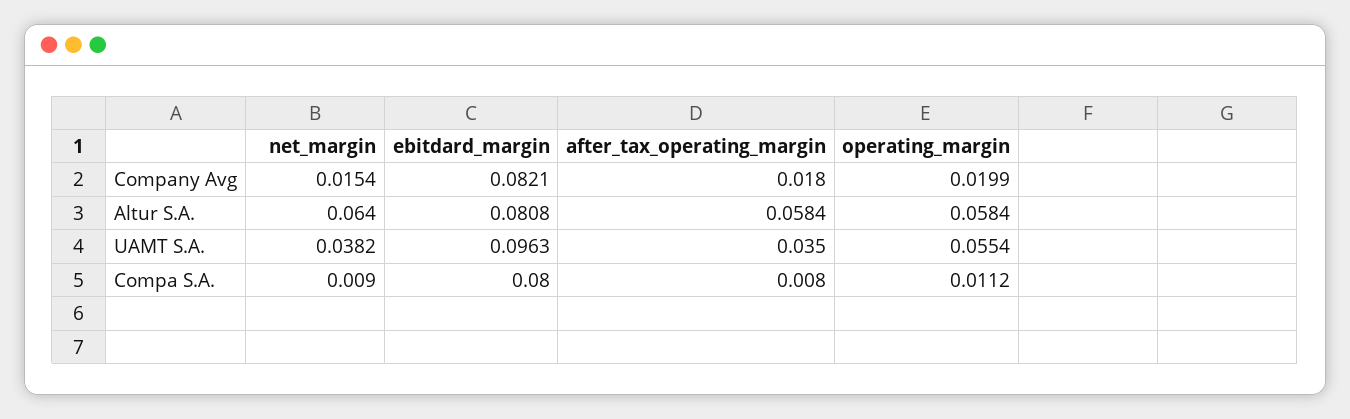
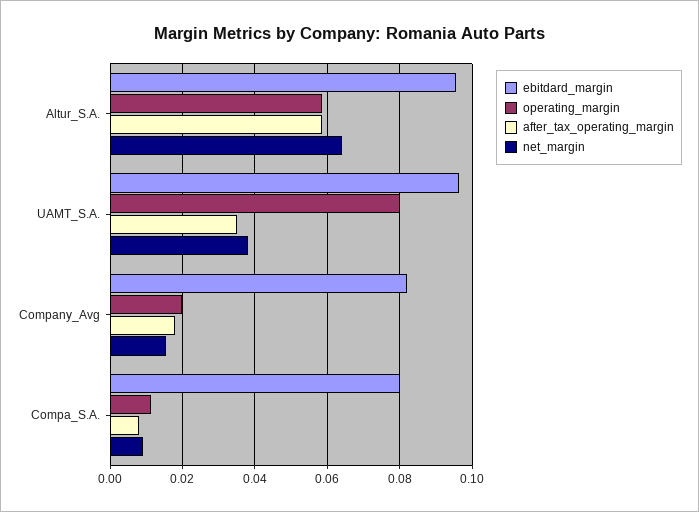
ebitdard_margin, Altur S.A.: 0.0808 -> 0.096
operating_margin, UAMT S.A.: 0.0554 -> 0.08

